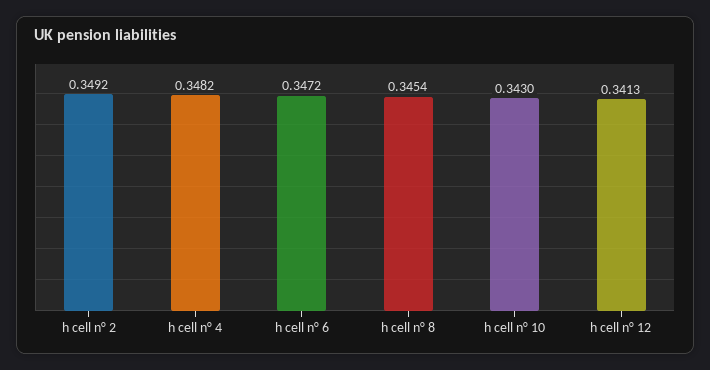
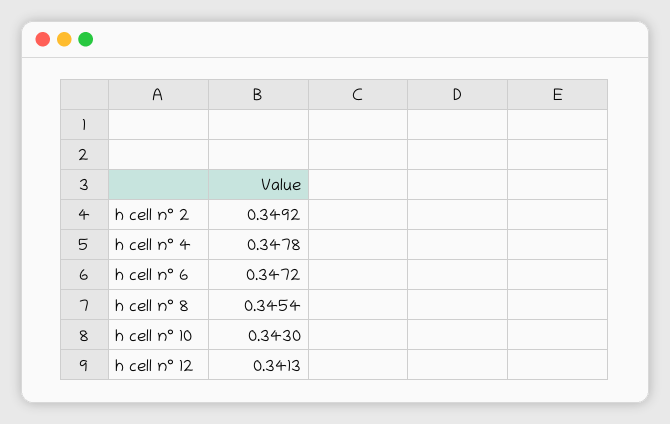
h cell n° 4: 0.3482 -> 0.3478

